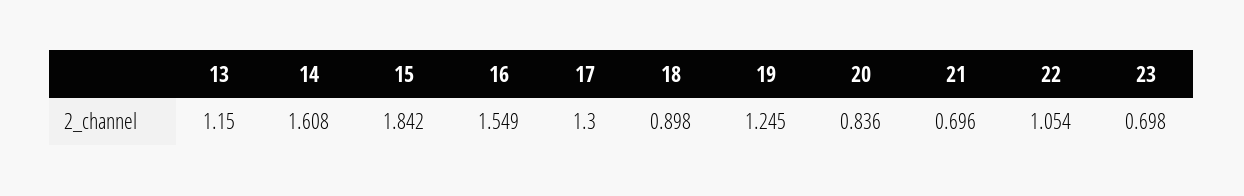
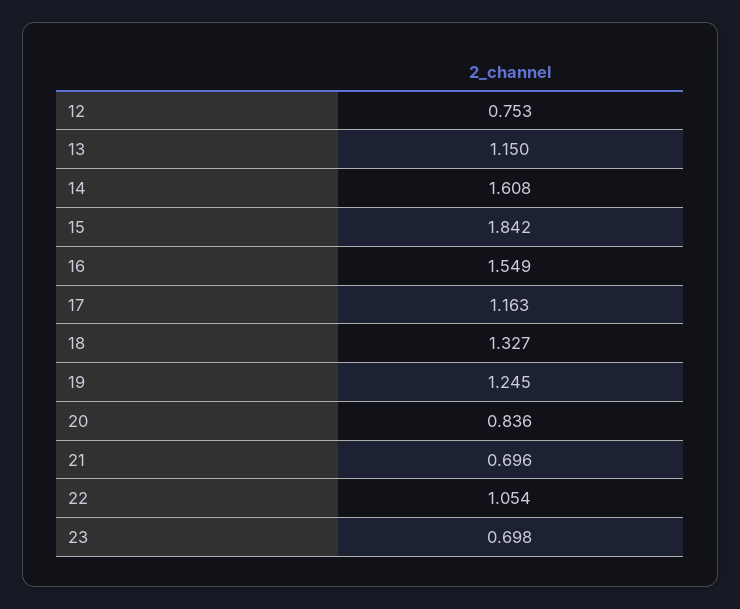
17: 1.3 -> 1.163
18: 0.898 -> 1.327
12: none -> 0.753

